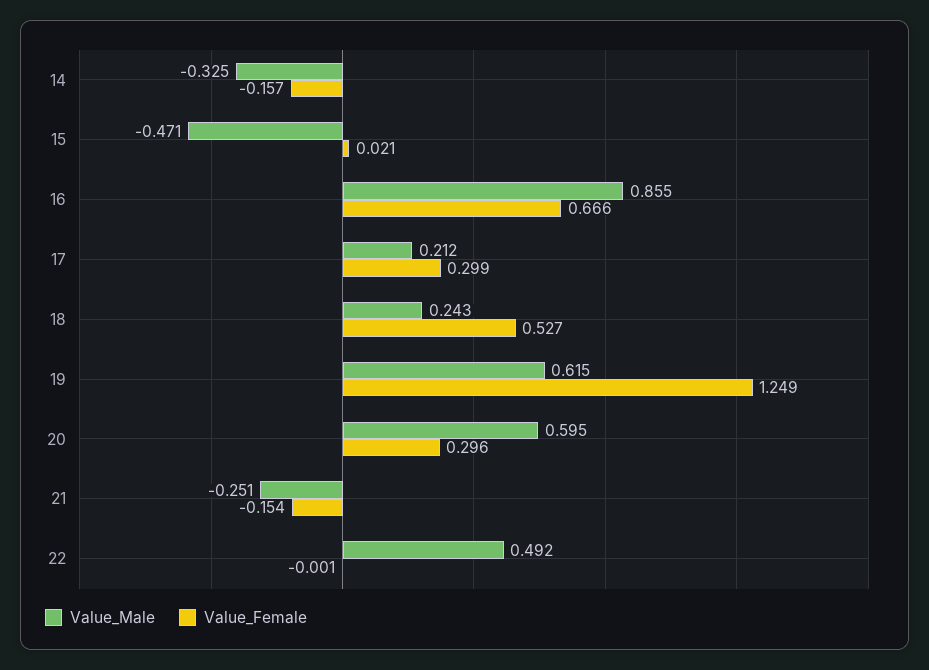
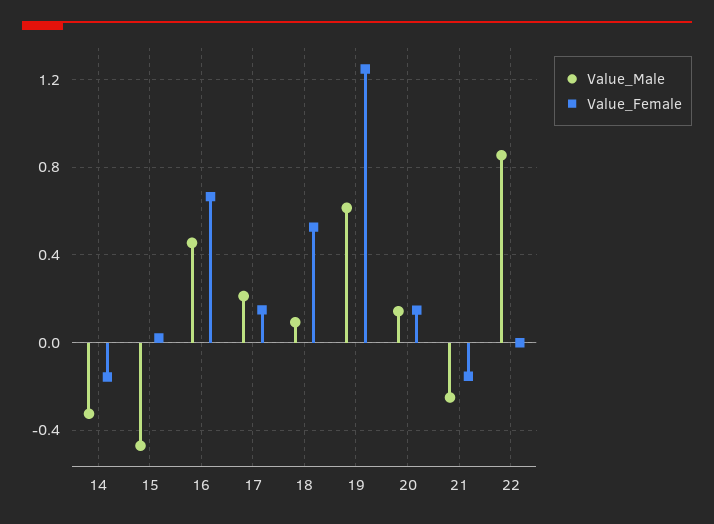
Value_Male, 16: 0.855 -> 0.45
Value_Female, 17: 0.299 -> 0.15
Value_Male, 18: 0.243 -> 0.1
Value_Male, 20: 0.595 -> 0.15
Value_Female, 20: 0.296 -> 0.15
Value_Male, 22: 0.492 -> 0.85

